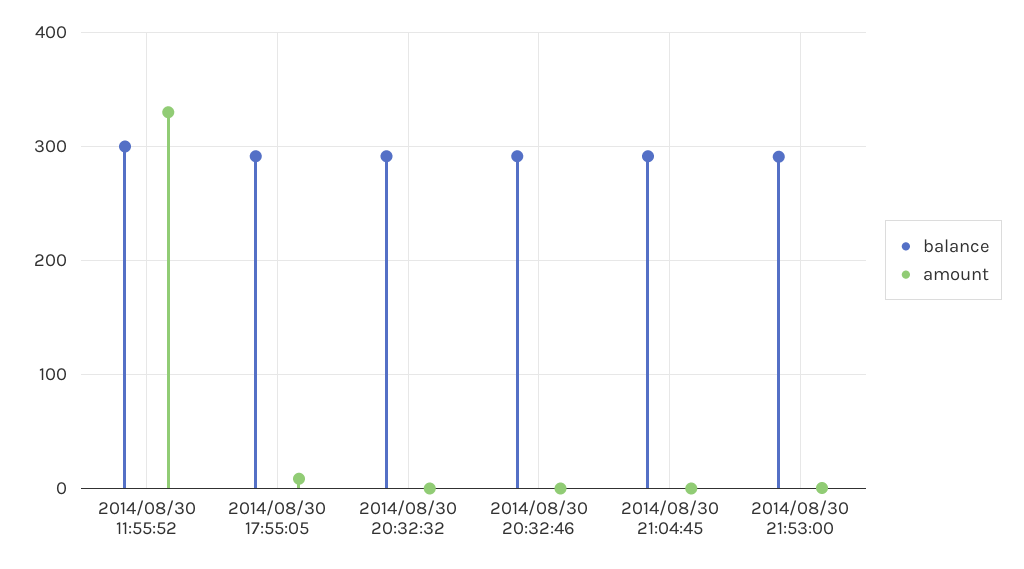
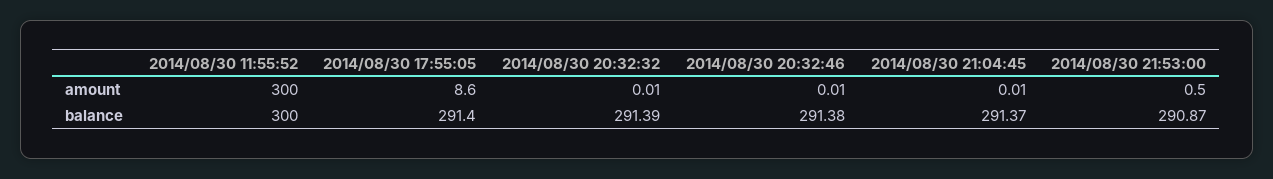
amount, 2014/08/30 11:55:52: 330 -> 300

